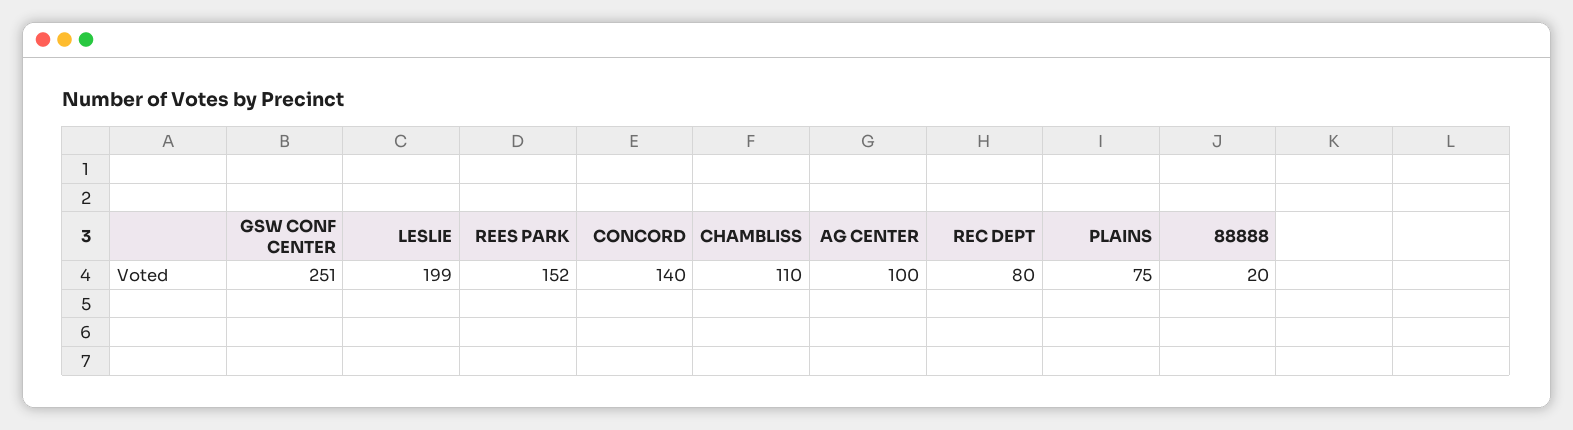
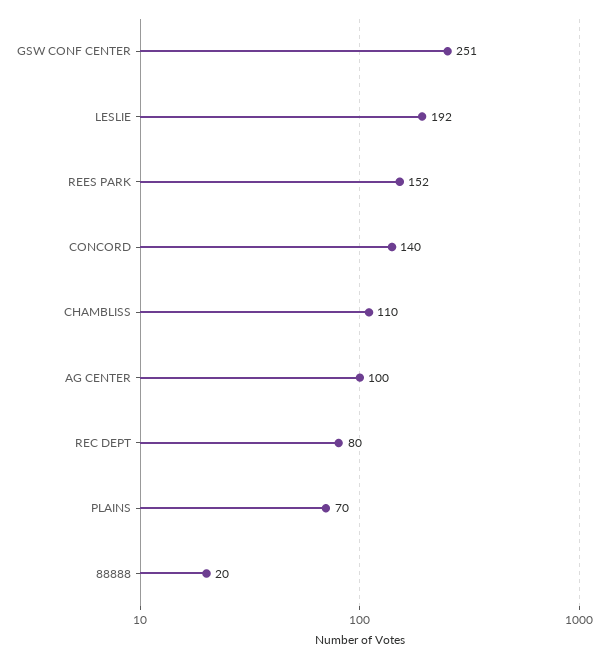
LESLIE: 199 -> 192
PLAINS: 75 -> 70

